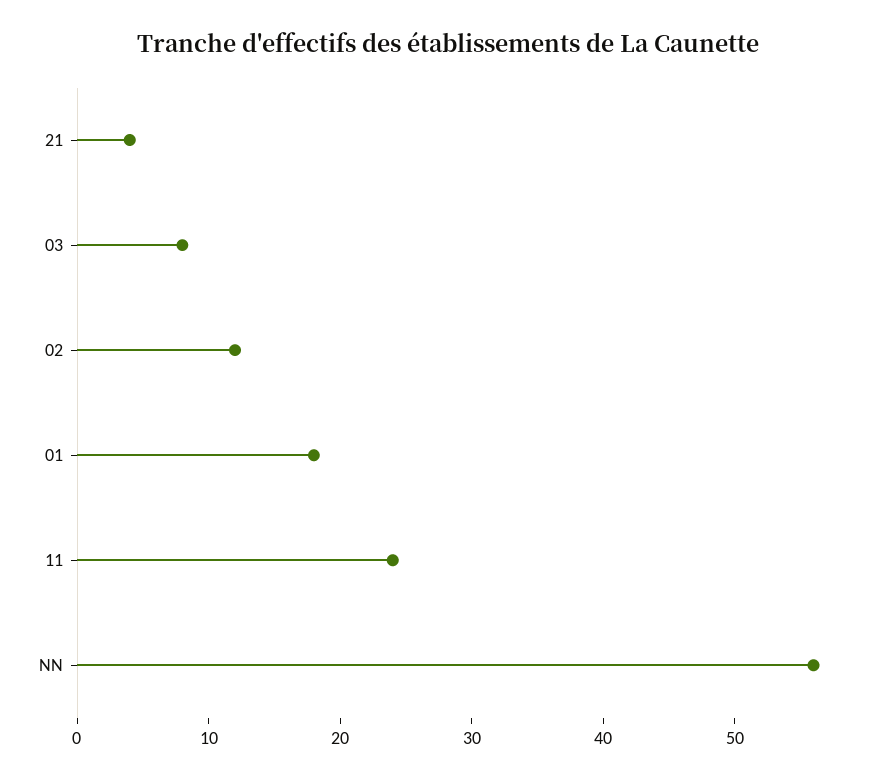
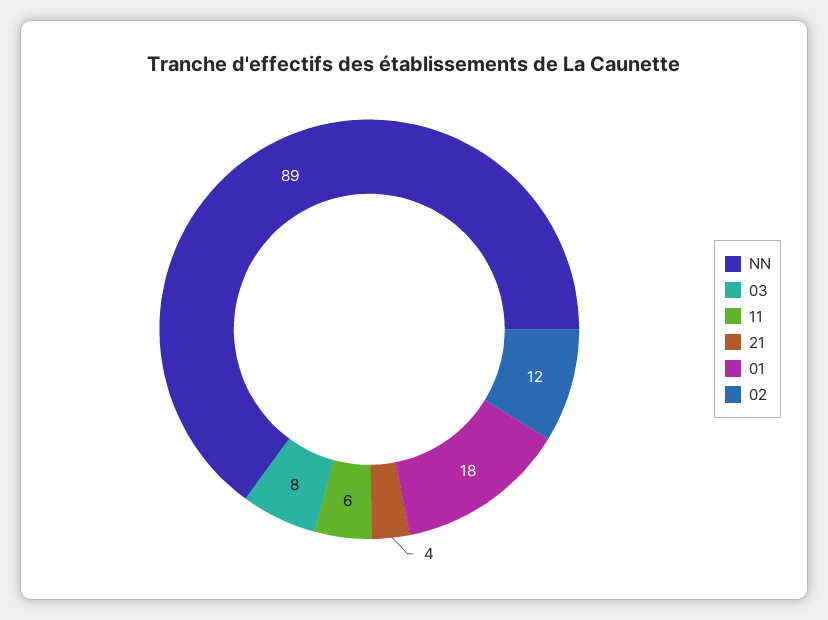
11: 24 -> 6
NN: 56 -> 89

